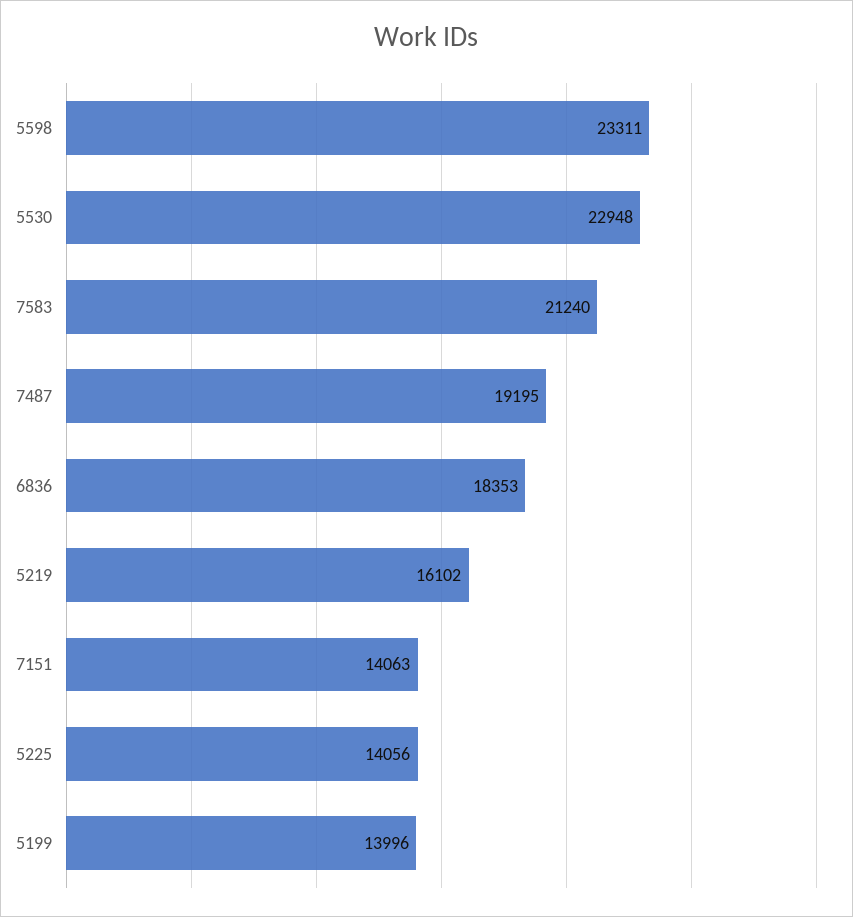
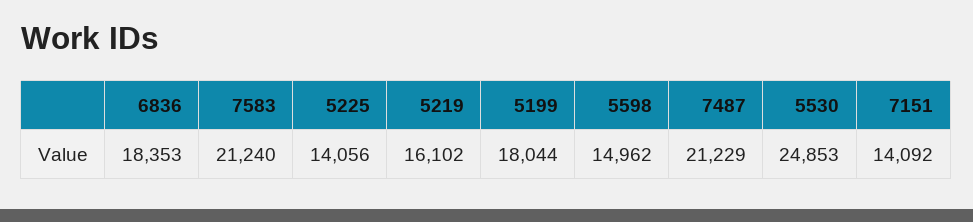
5598: 23311 -> 14962
5530: 22948 -> 24853
7487: 19195 -> 21229
7151: 14063 -> 14092
5199: 13996 -> 18044

